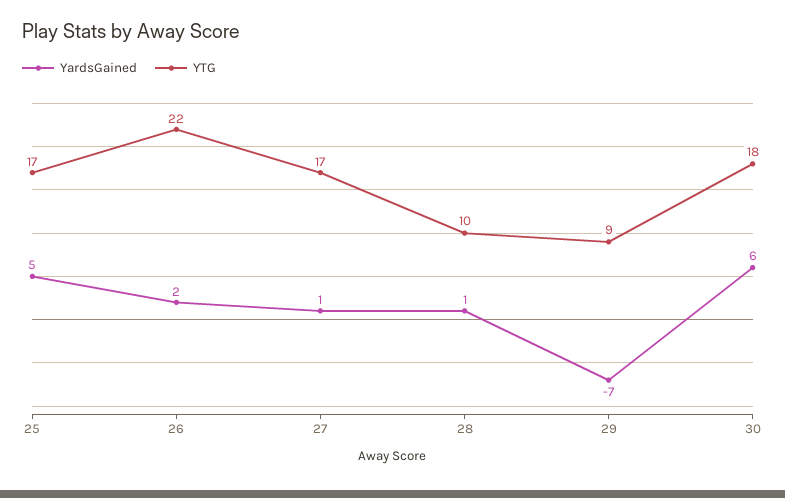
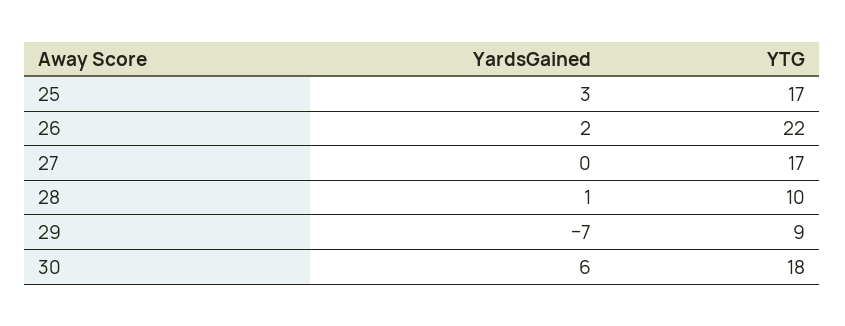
YardsGained, 25: 5 -> 3
YardsGained, 27: 1 -> 0

